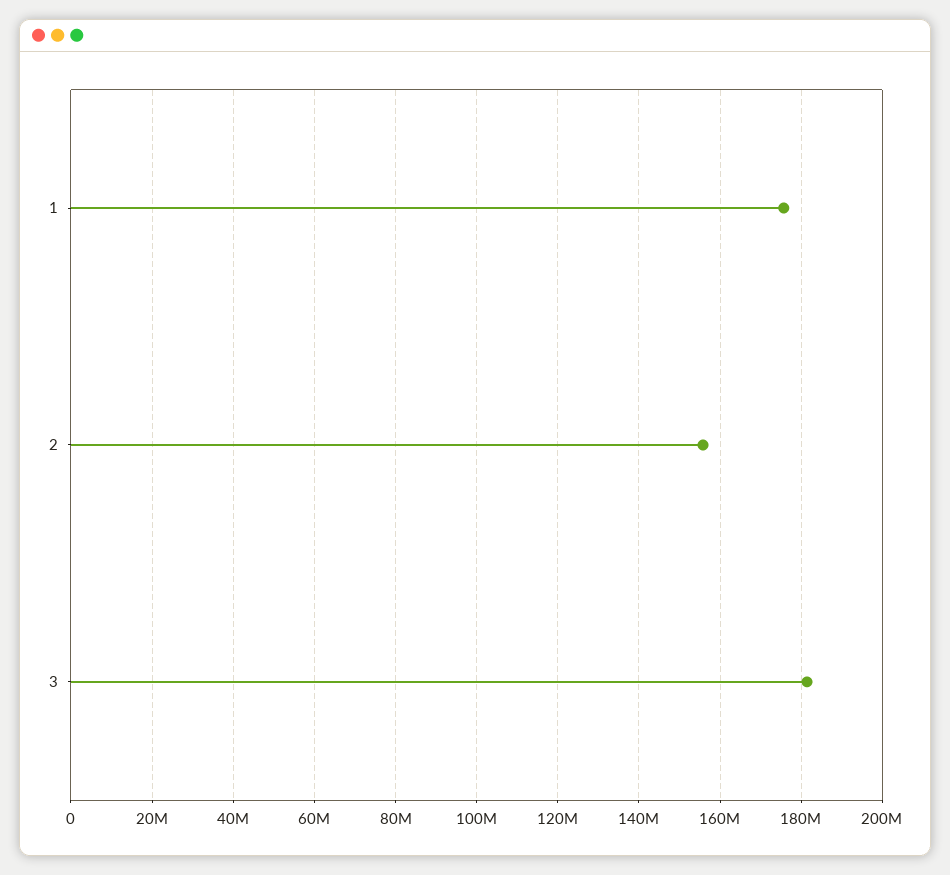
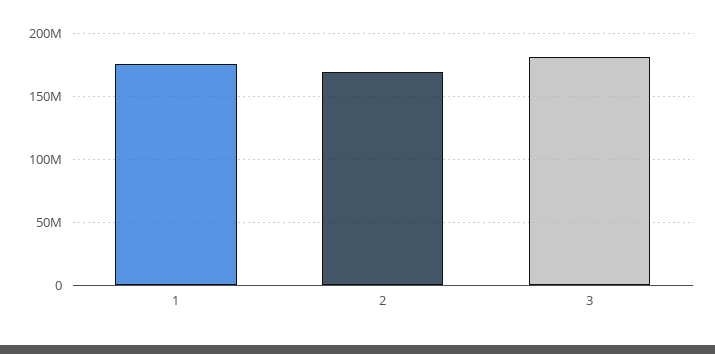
2: 156000000 -> 170000000

